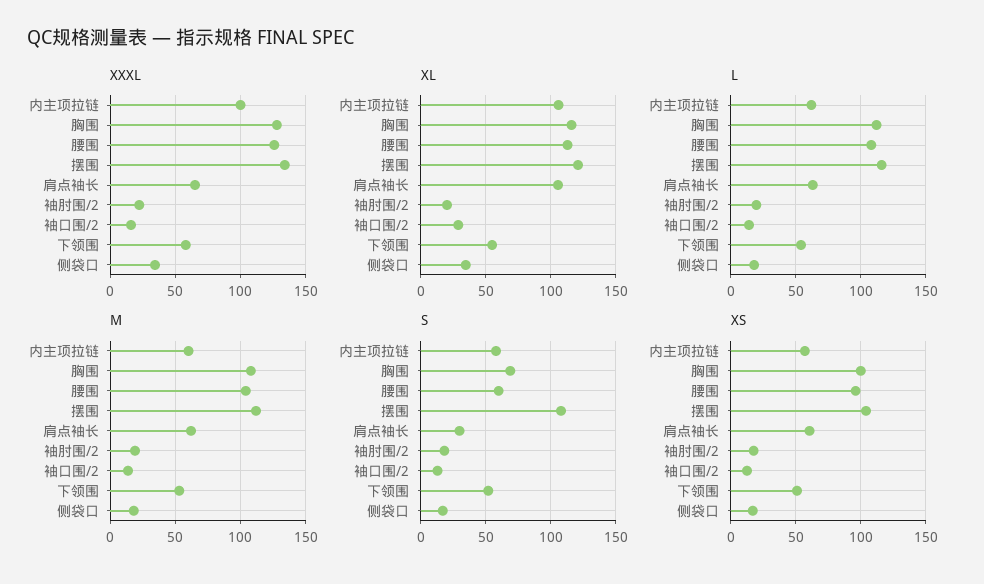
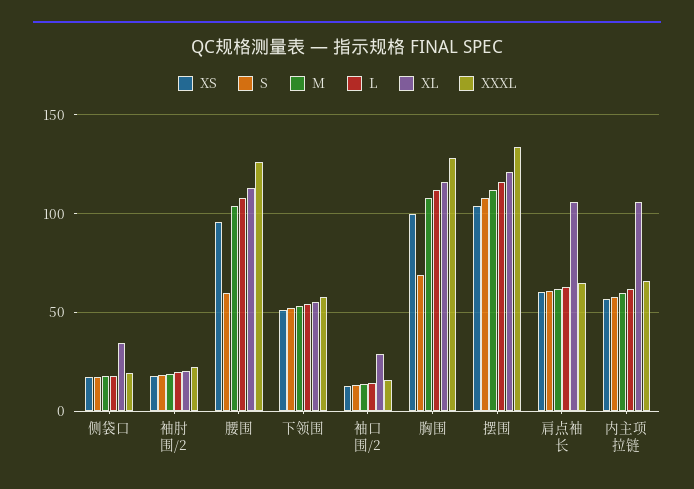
XXXL, 内主项拉链: 100 -> 65
XXXL, 侧袋口: 35 -> 20
S, 肩点袖长: 30 -> 60

